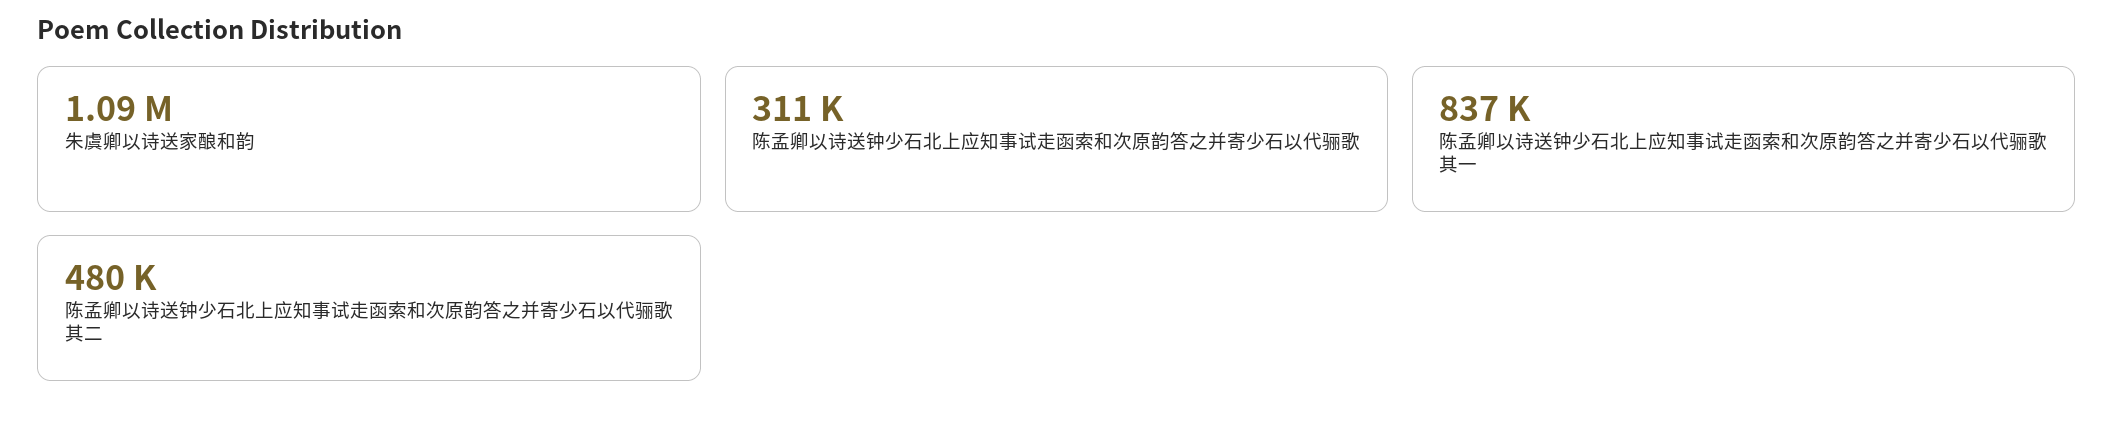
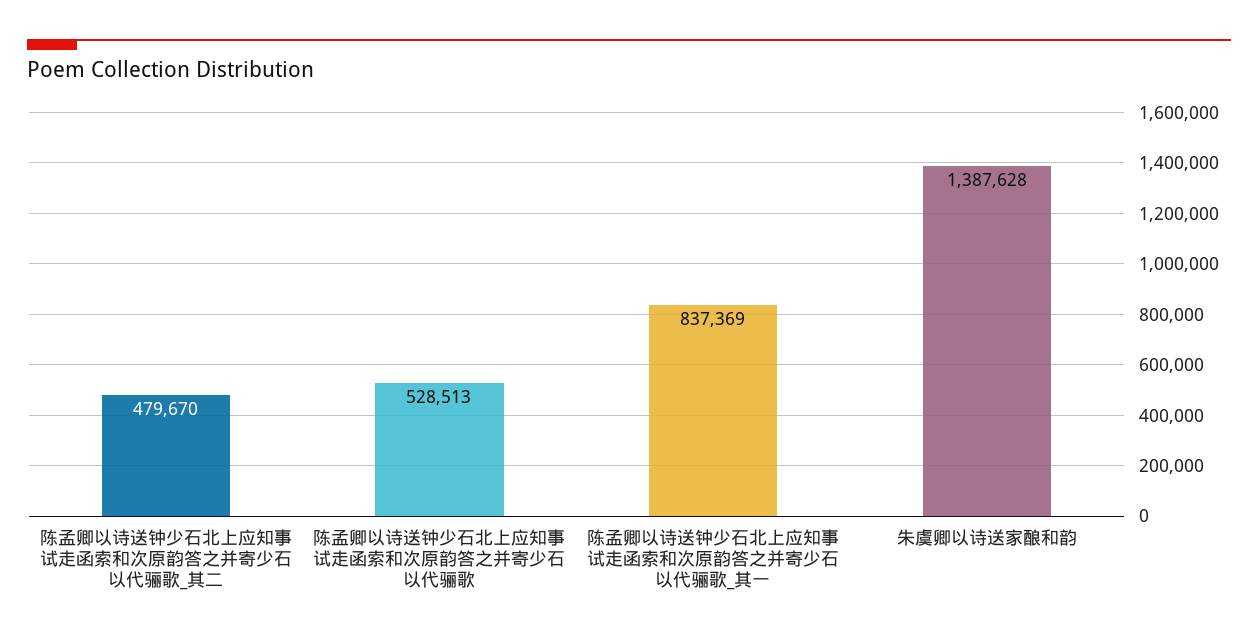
朱虞卿以诗送家酿和韵: 1090000 -> 1387628
陈孟卿以诗送钟少石北上应知事试走函索和次原韵答之并寄少石以代骊歌: 311000 -> 528513

